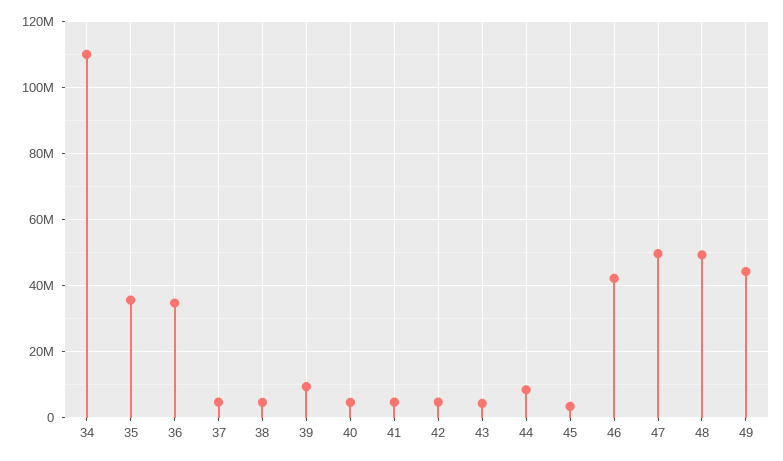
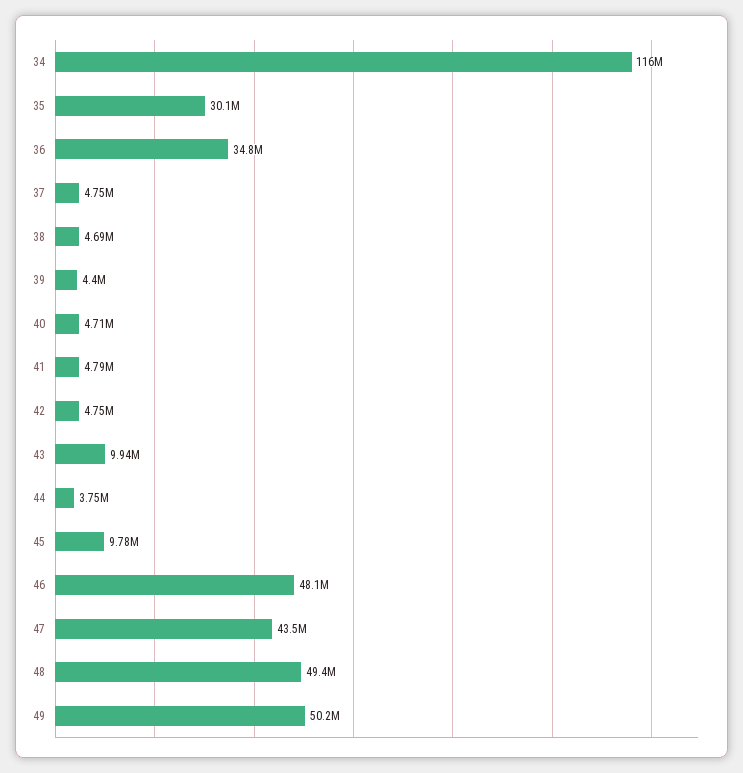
34: 110000000 -> 116000000
35: 36000000 -> 30100000
39: 10000000 -> 4400000
43: 4000000 -> 9940000
44: 8000000 -> 3750000
45: 4000000 -> 9780000
46: 42000000 -> 48100000
47: 50000000 -> 43500000
49: 44000000 -> 50200000

